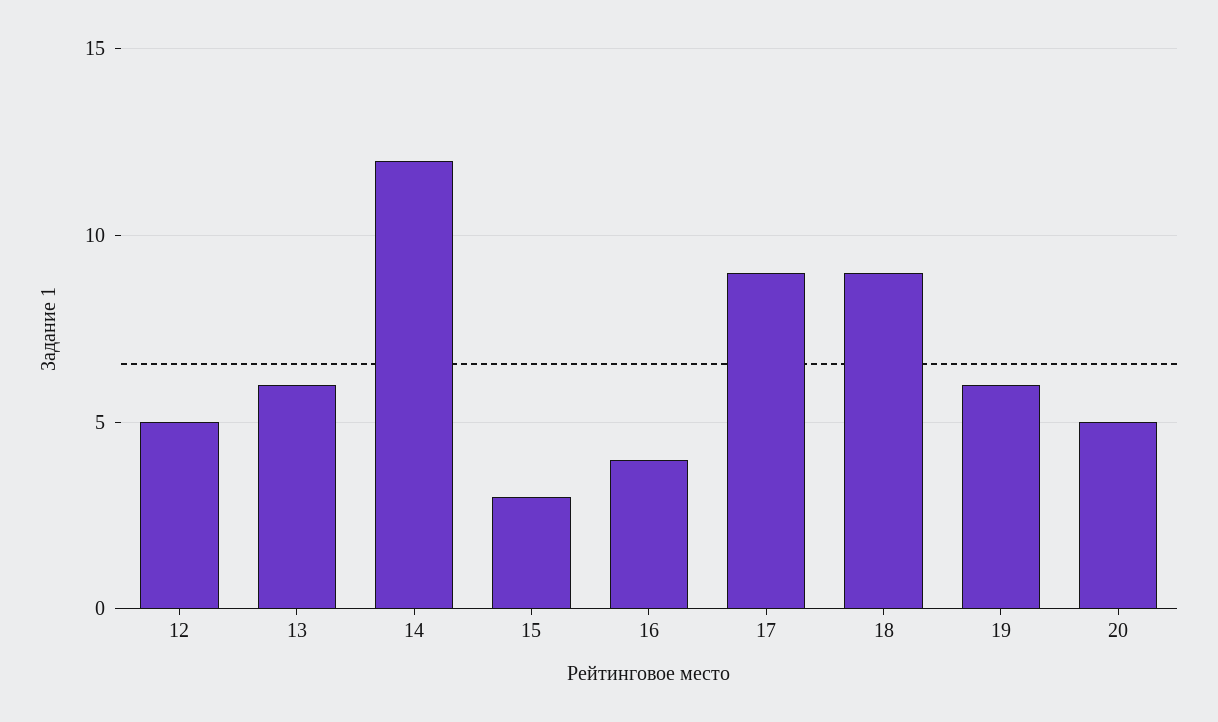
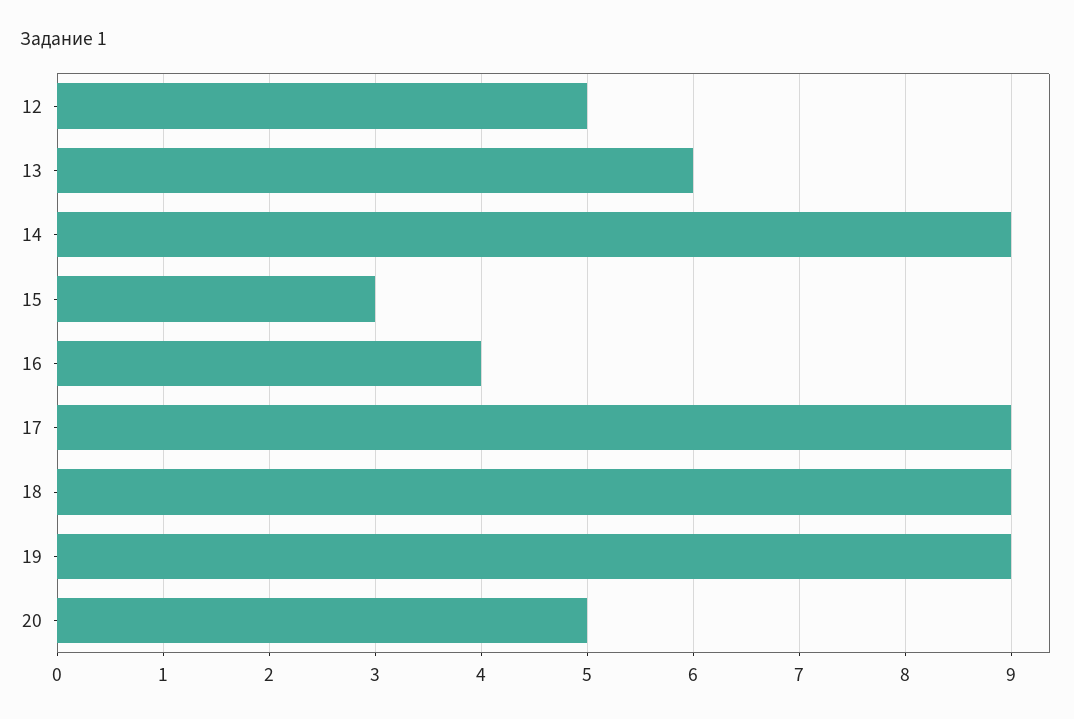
14: 12 -> 9
19: 6 -> 9

